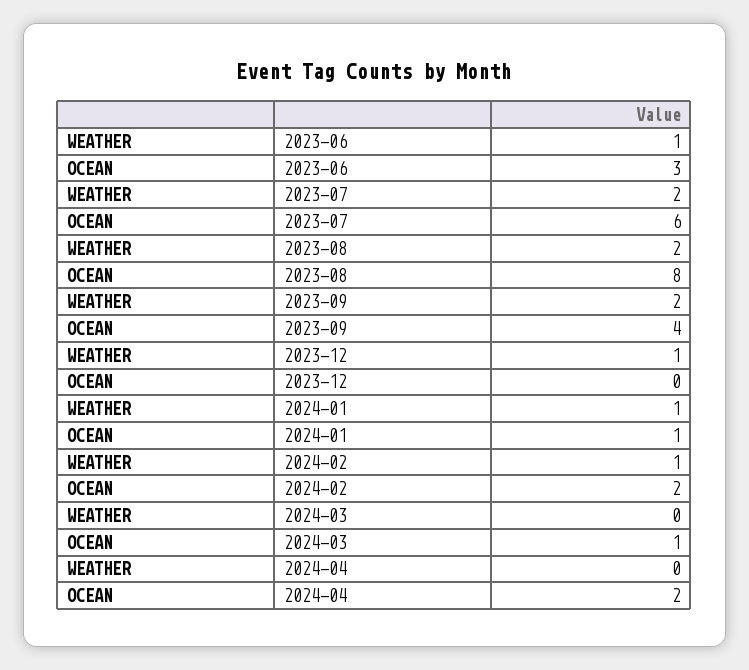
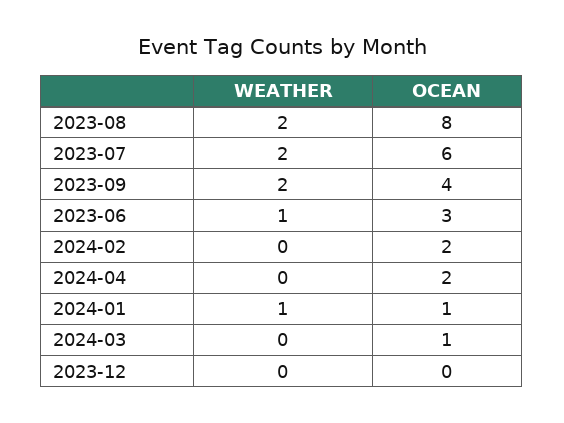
WEATHER, 2023-12: 1 -> 0
WEATHER, 2024-02: 1 -> 0

